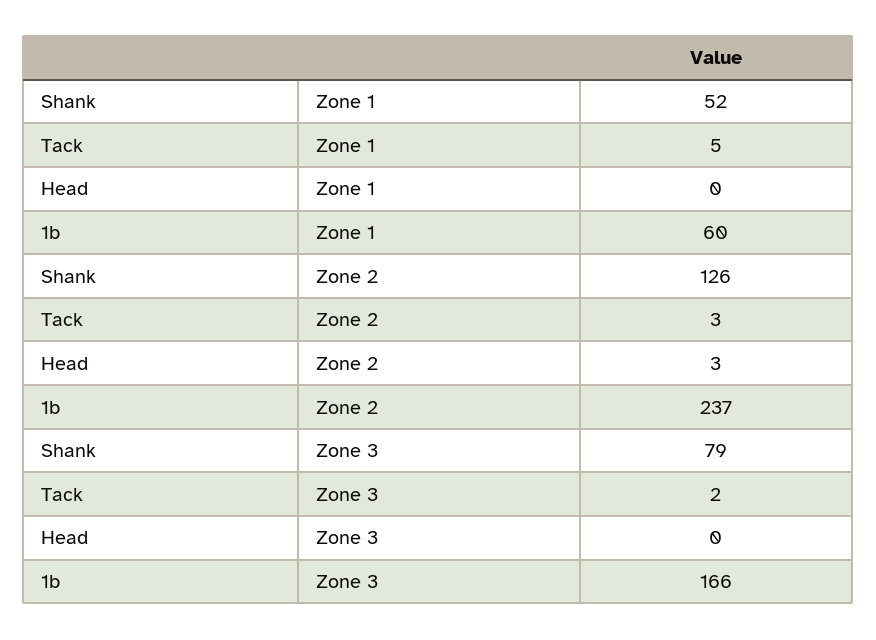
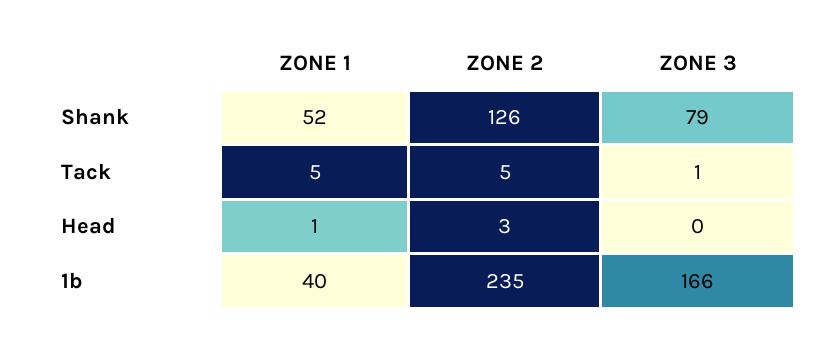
Head, Zone 1: 0 -> 1
1b, Zone 1: 60 -> 40
Tack, Zone 2: 3 -> 5
1b, Zone 2: 237 -> 235
Tack, Zone 3: 2 -> 1

